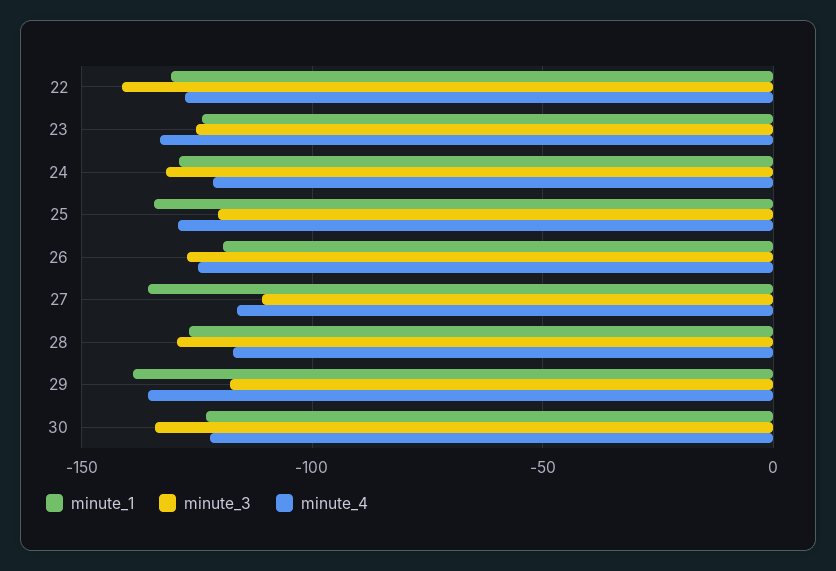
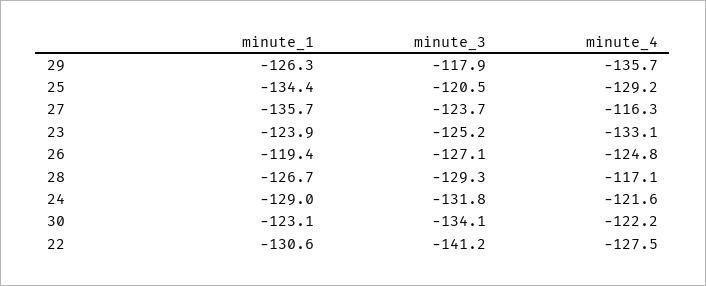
minute_3, 27: -110 -> -123.7
minute_1, 29: -140 -> -126.3

